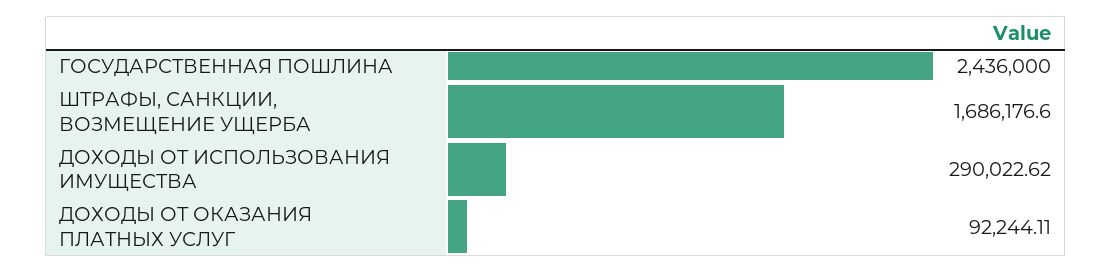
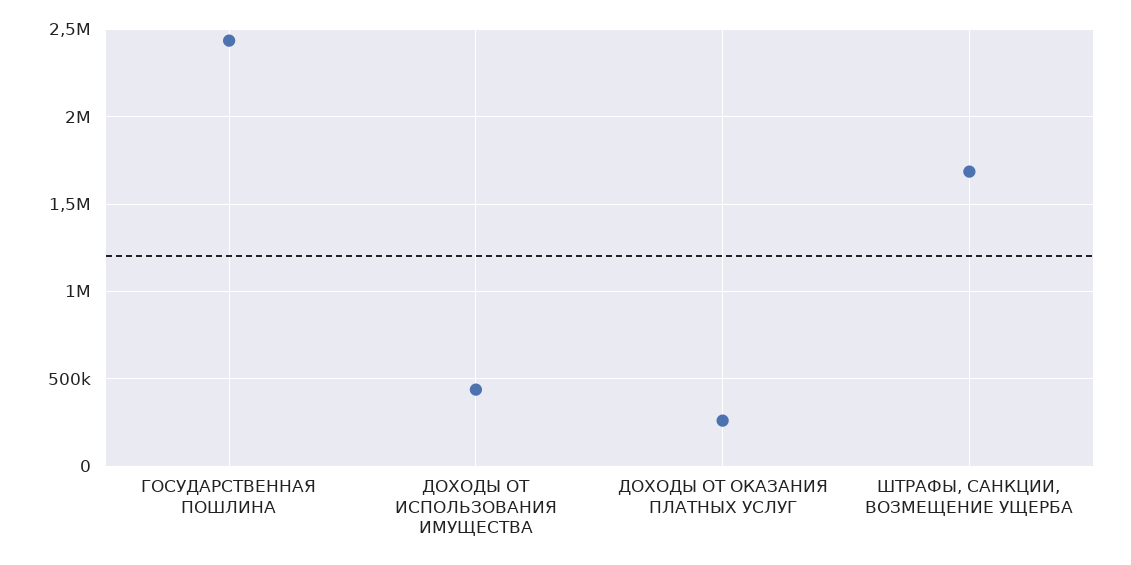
ДОХОДЫ ОТ ИСПОЛЬЗОВАНИЯ ИМУЩЕСТВА: 290022.62 -> 450000
ДОХОДЫ ОТ ОКАЗАНИЯ ПЛАТНЫХ УСЛУГ: 92244.11 -> 250000

